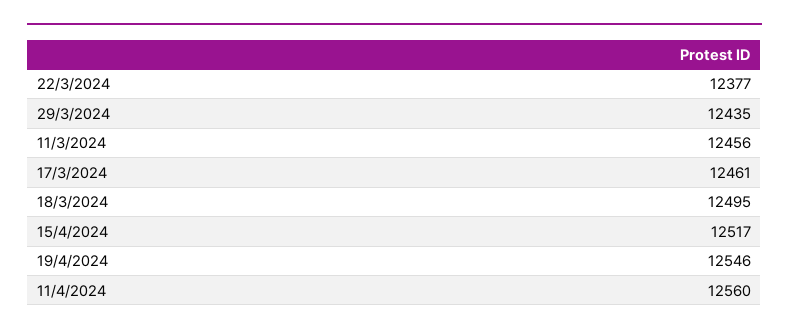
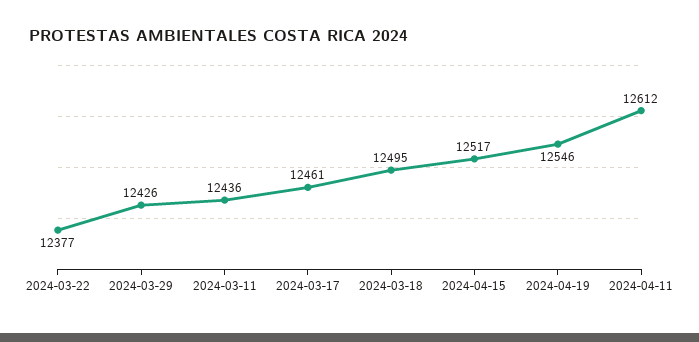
29/3/2024: 12435 -> 12426
11/3/2024: 12456 -> 12436
11/4/2024: 12560 -> 12612

